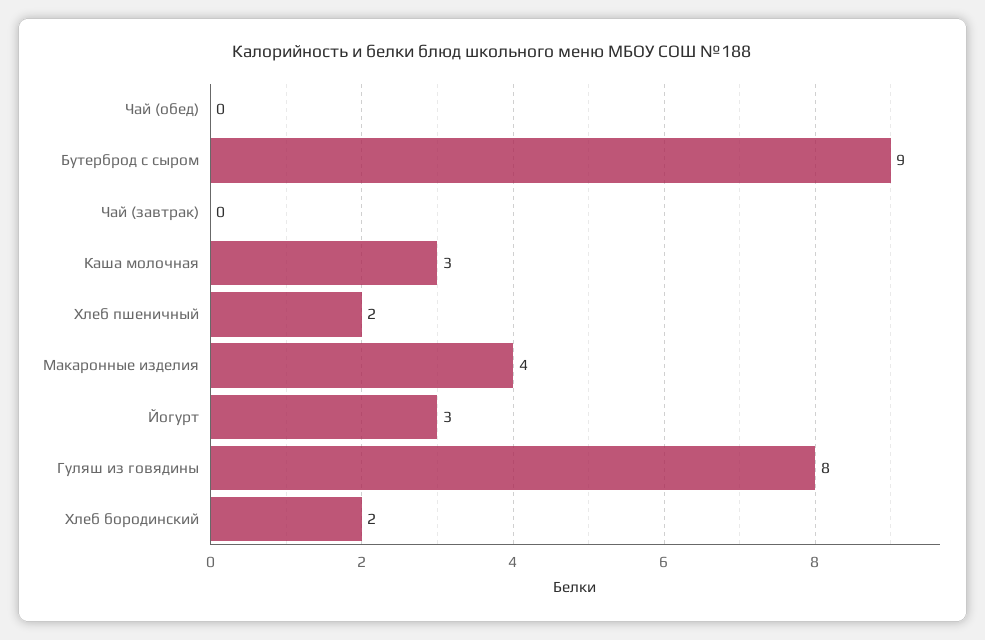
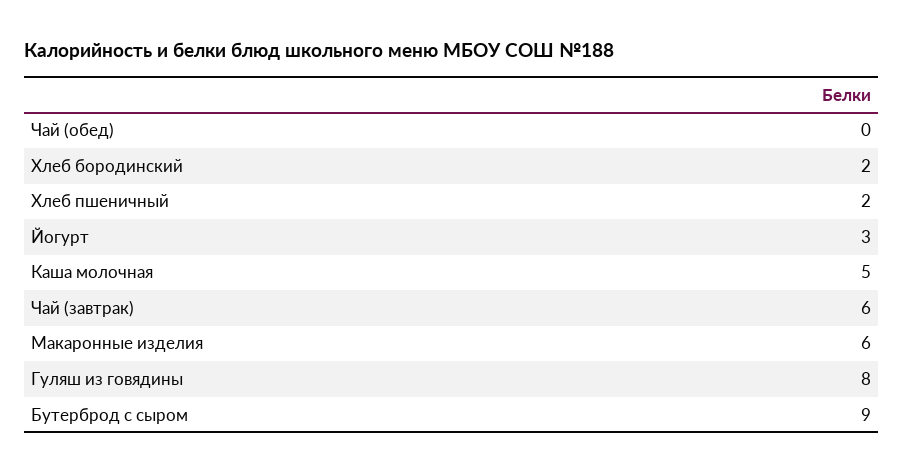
Чай (завтрак): 0 -> 6
Каша молочная: 3 -> 5
Макаронные изделия: 4 -> 6

